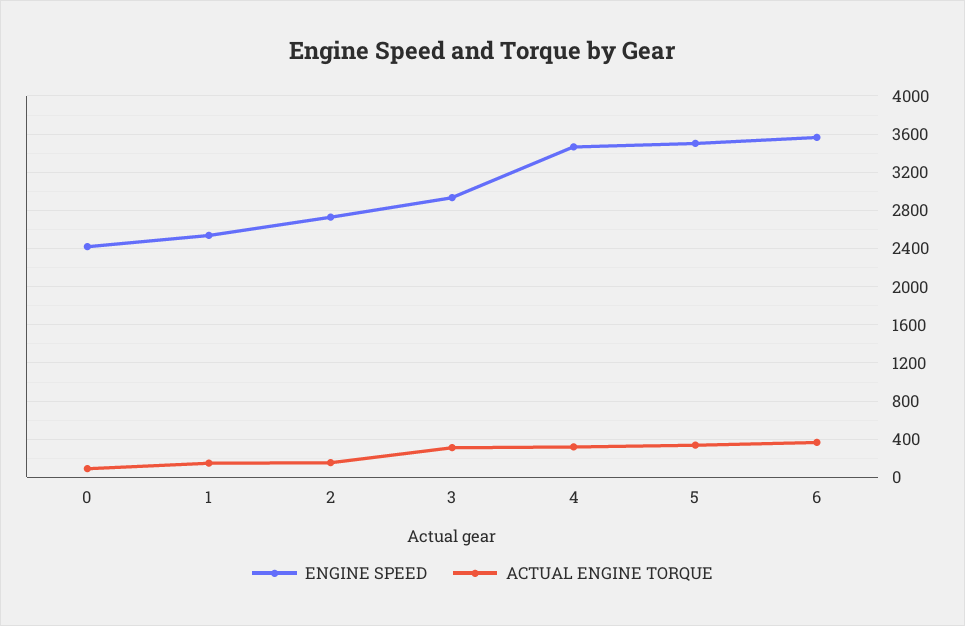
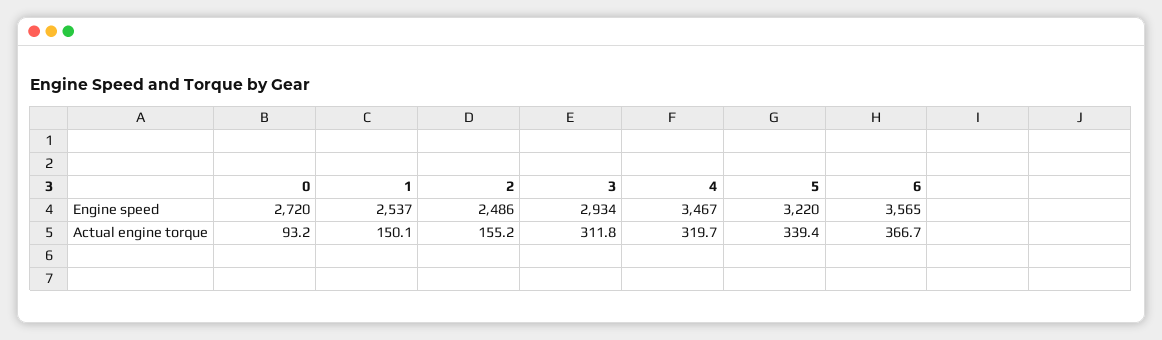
ENGINE SPEED, 0: 2400 -> 2720
ENGINE SPEED, 2: 2700 -> 2486
ENGINE SPEED, 5: 3500 -> 3220

